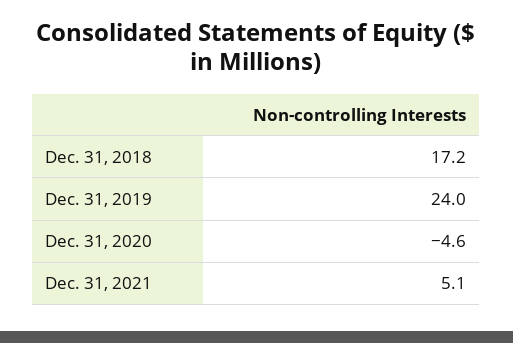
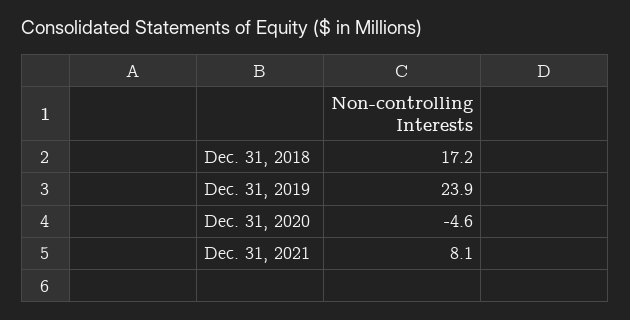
Dec. 31, 2019: 24 -> 23.9
Dec. 31, 2021: 5.1 -> 8.1

